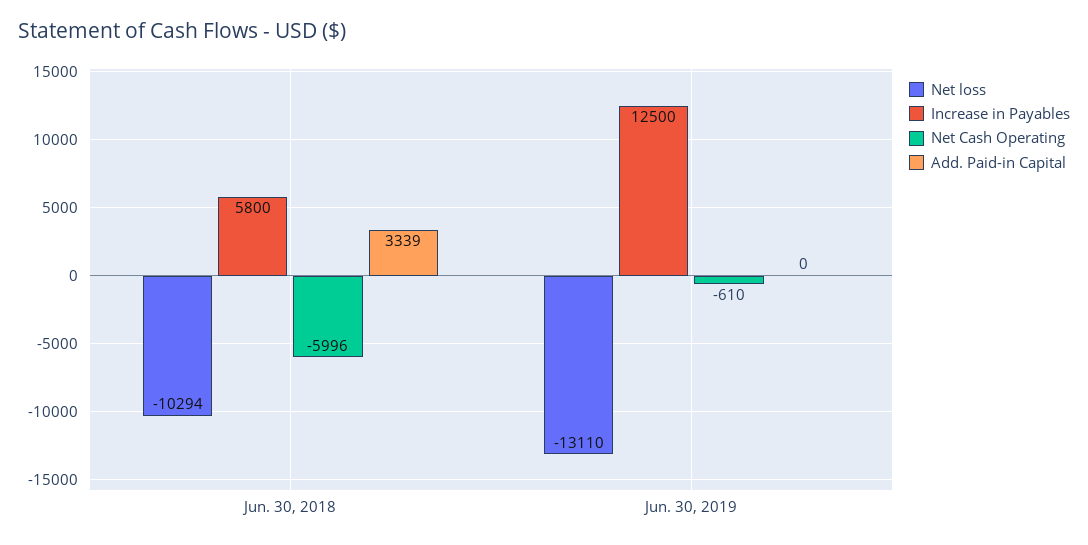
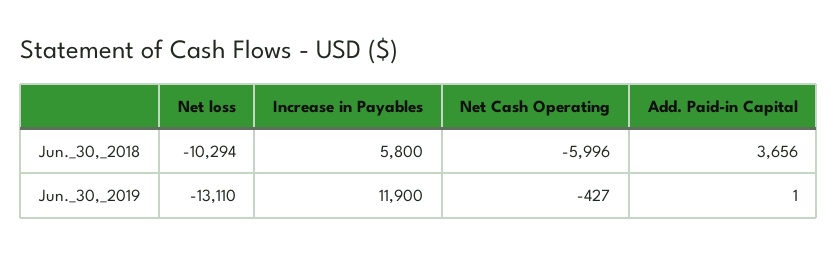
Add. Paid-in Capital, Jun. 30, 2018: 3339 -> 3656
Increase in Payables, Jun. 30, 2019: 12500 -> 11900
Net Cash Operating, Jun. 30, 2019: -610 -> -427
Add. Paid-in Capital, Jun. 30, 2019: 0 -> 1

